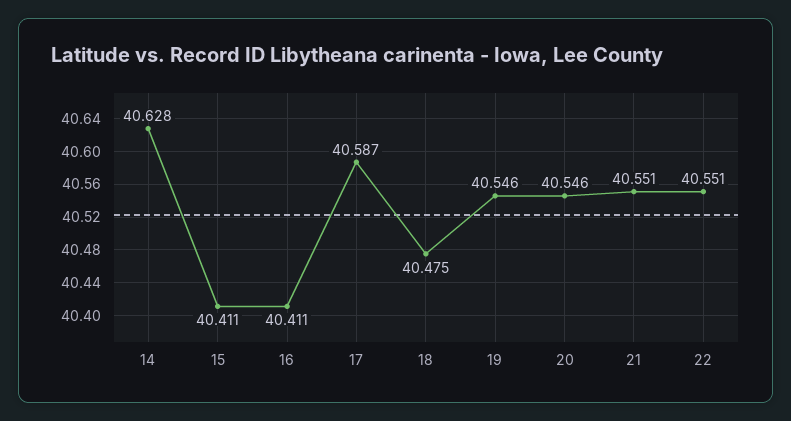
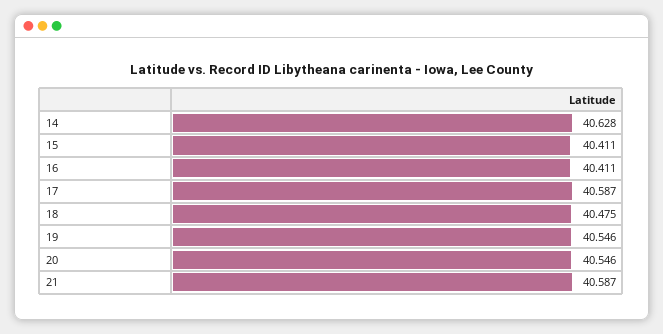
21: 40.551 -> 40.587
22: 40.551 -> none

